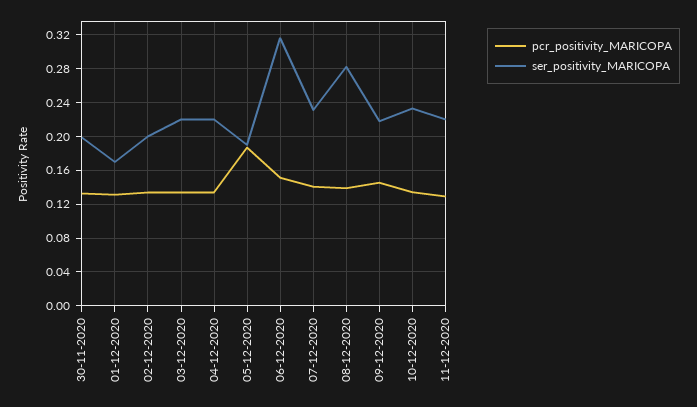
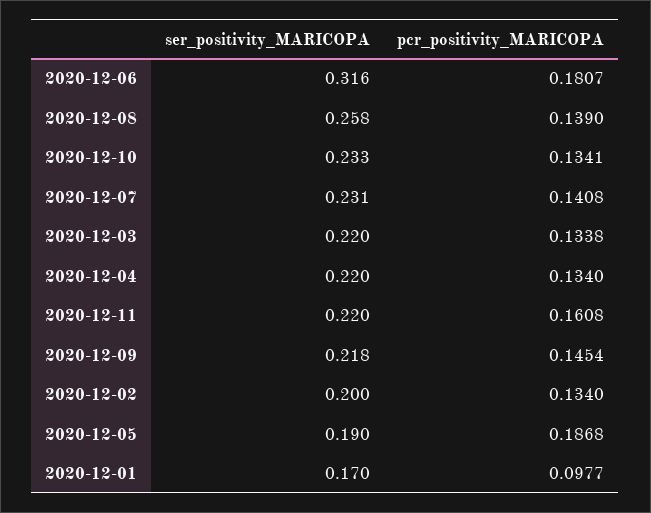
pcr_positivity_MARICOPA, 30-11-2020: 0.13 -> none
ser_positivity_MARICOPA, 30-11-2020: 0.2 -> none
pcr_positivity_MARICOPA, 01-12-2020: 0.13 -> 0.0977
pcr_positivity_MARICOPA, 06-12-2020: 0.15 -> 0.1807
ser_positivity_MARICOPA, 08-12-2020: 0.28 -> 0.258
pcr_positivity_MARICOPA, 11-12-2020: 0.13 -> 0.1608

